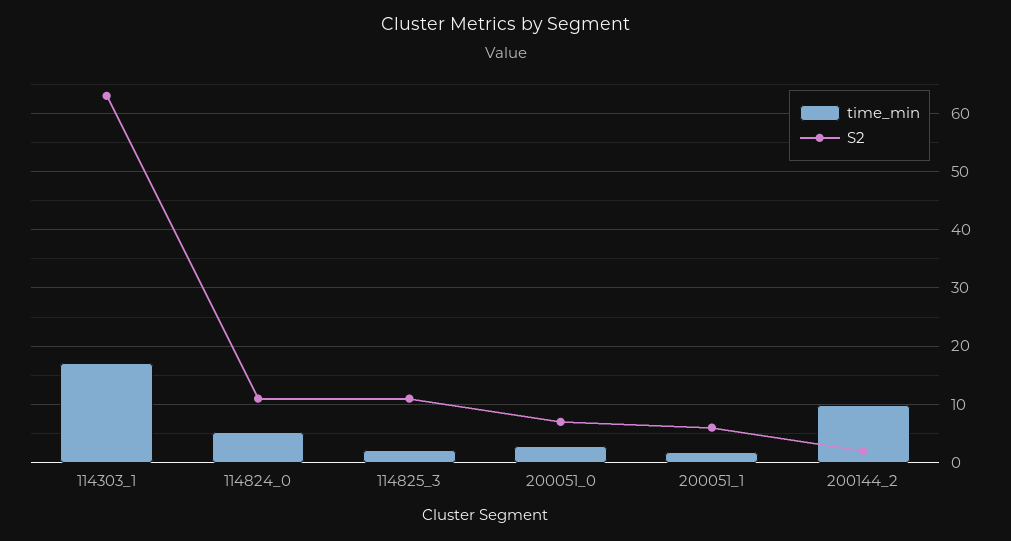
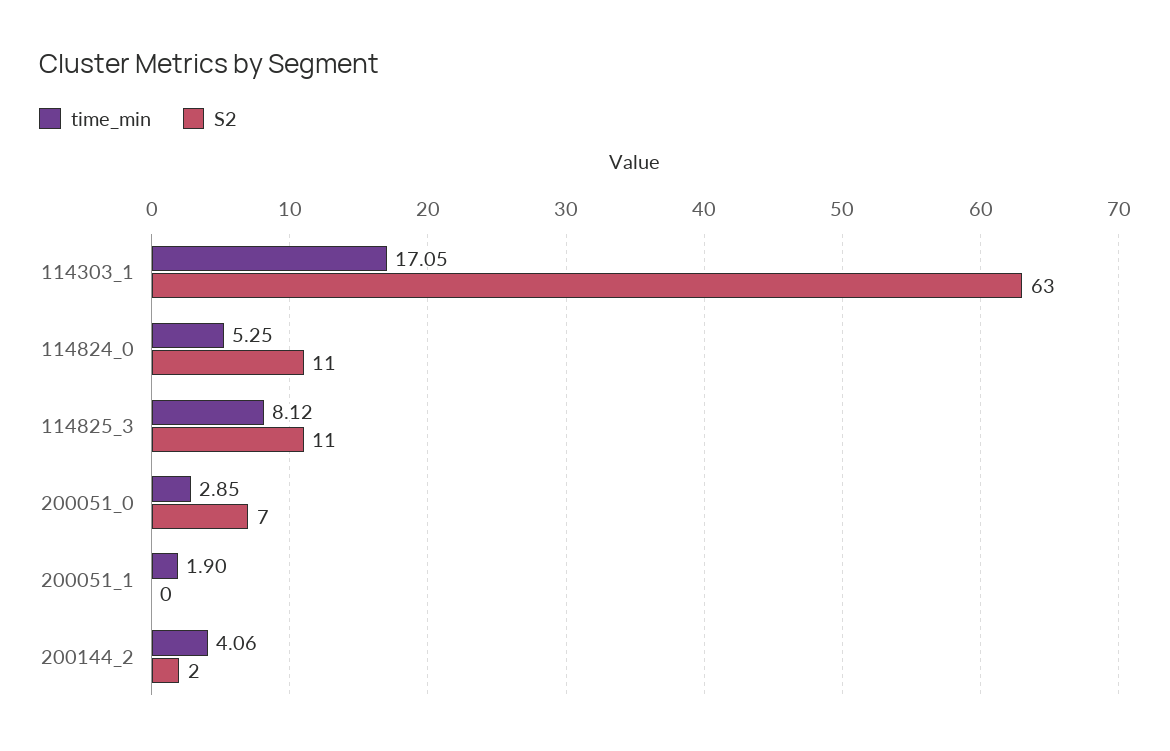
time_min, 114825_3: 2 -> 8.12
S2, 200051_1: 6 -> 0
time_min, 200144_2: 10 -> 4.06

